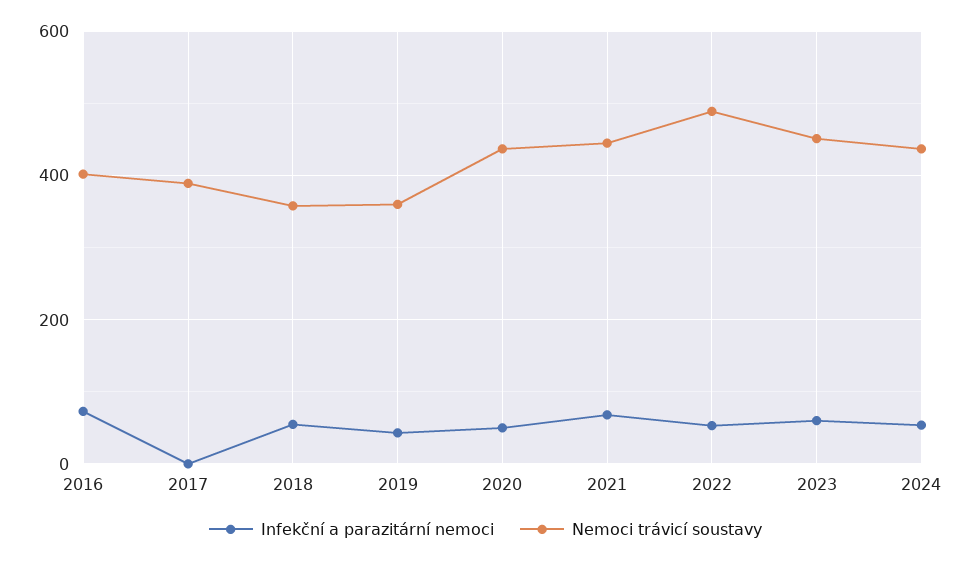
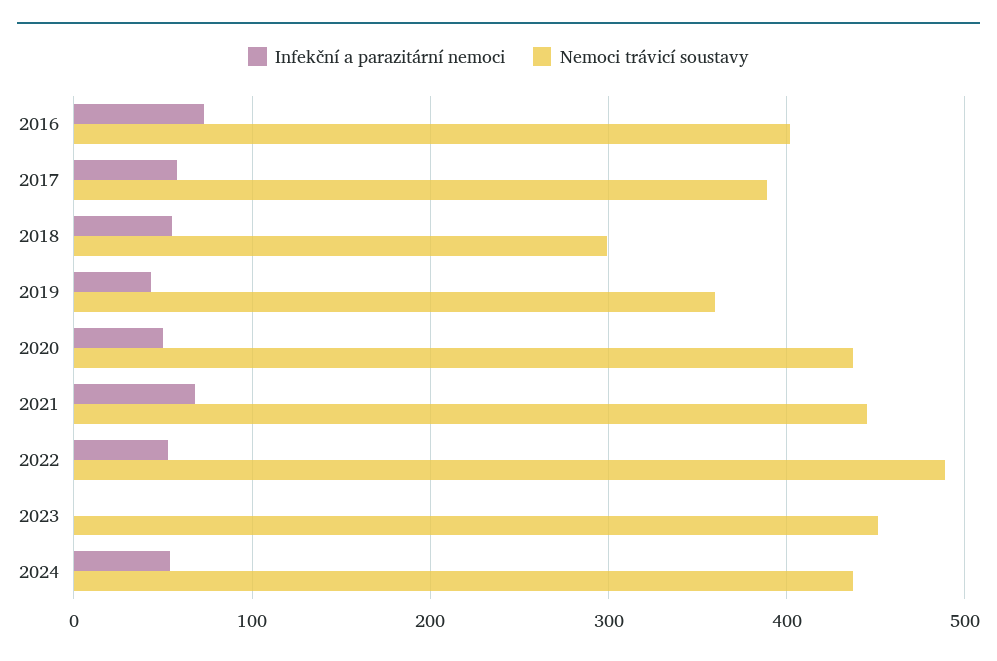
Infekční a parazitární nemoci, 2017: 0 -> 60
Nemoci trávicí soustavy, 2018: 360 -> 300
Infekční a parazitární nemoci, 2023: 60 -> 0

